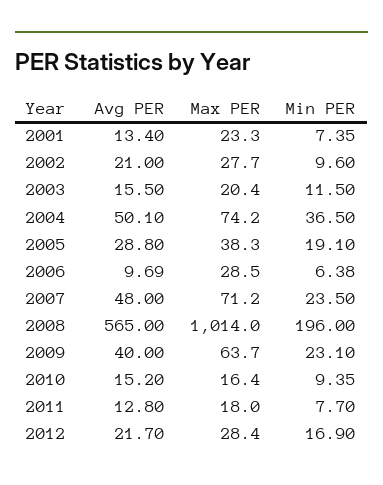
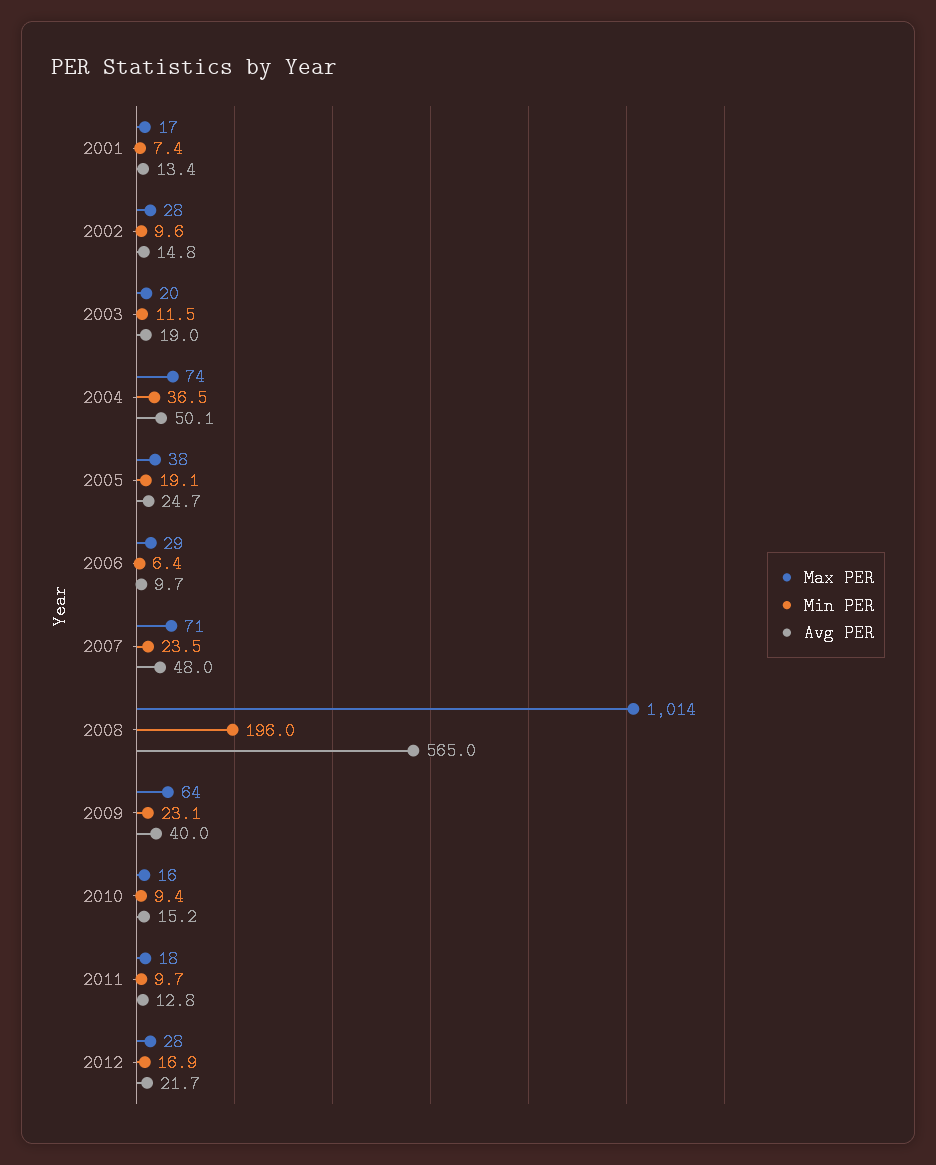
Max PER, 2001: 23.3 -> 17
Avg PER, 2002: 21 -> 14.8
Avg PER, 2003: 15.5 -> 19
Avg PER, 2005: 28.8 -> 24.7
Min PER, 2011: 7.7 -> 9.7

